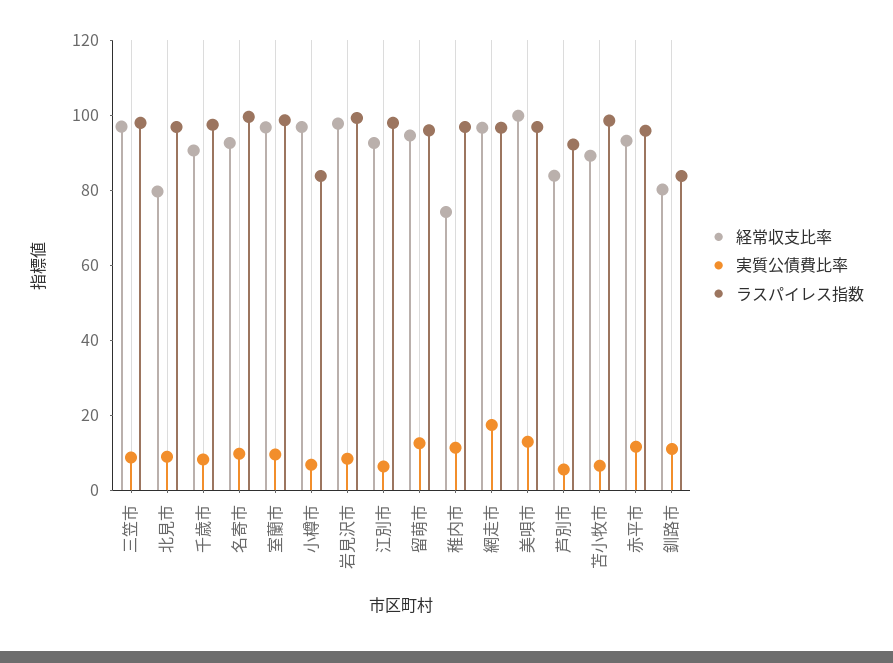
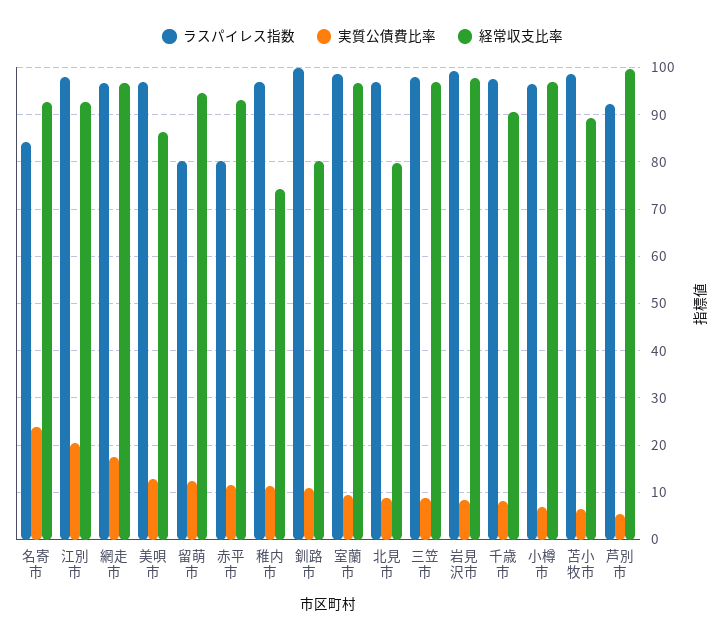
実質公債費比率, 名寄市: 10 -> 24
ラスパイレス指数, 名寄市: 100 -> 84
ラスパイレス指数, 小樽市: 85 -> 96
実質公債費比率, 江別市: 5 -> 20
ラスパイレス指数, 留萌市: 95 -> 80
経常収支比率, 美唄市: 100 -> 86
経常収支比率, 芦別市: 85 -> 100
ラスパイレス指数, 赤平市: 95 -> 80
ラスパイレス指数, 釧路市: 85 -> 100

